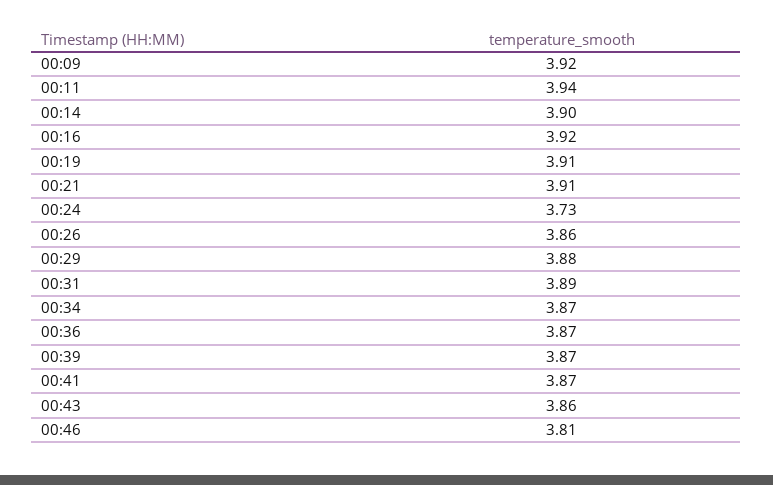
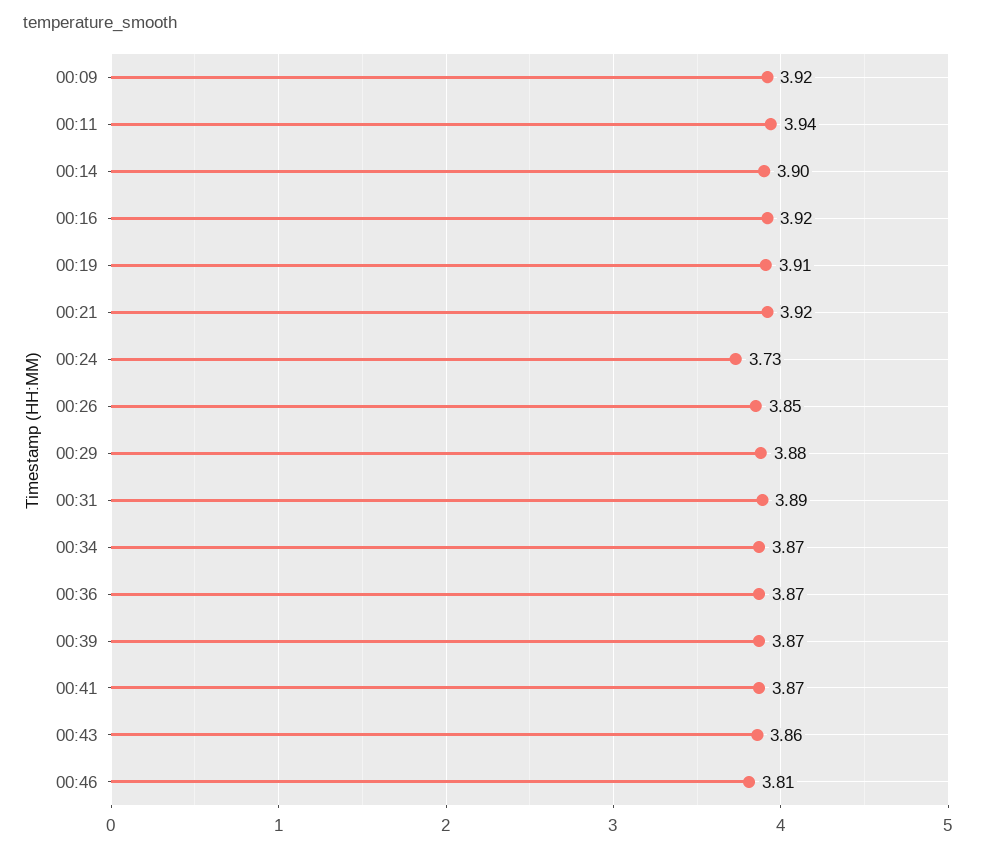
00:21: 3.91 -> 3.92
00:26: 3.86 -> 3.85

